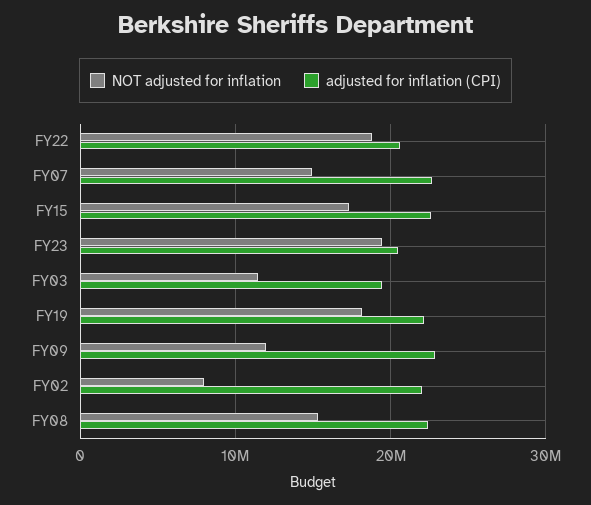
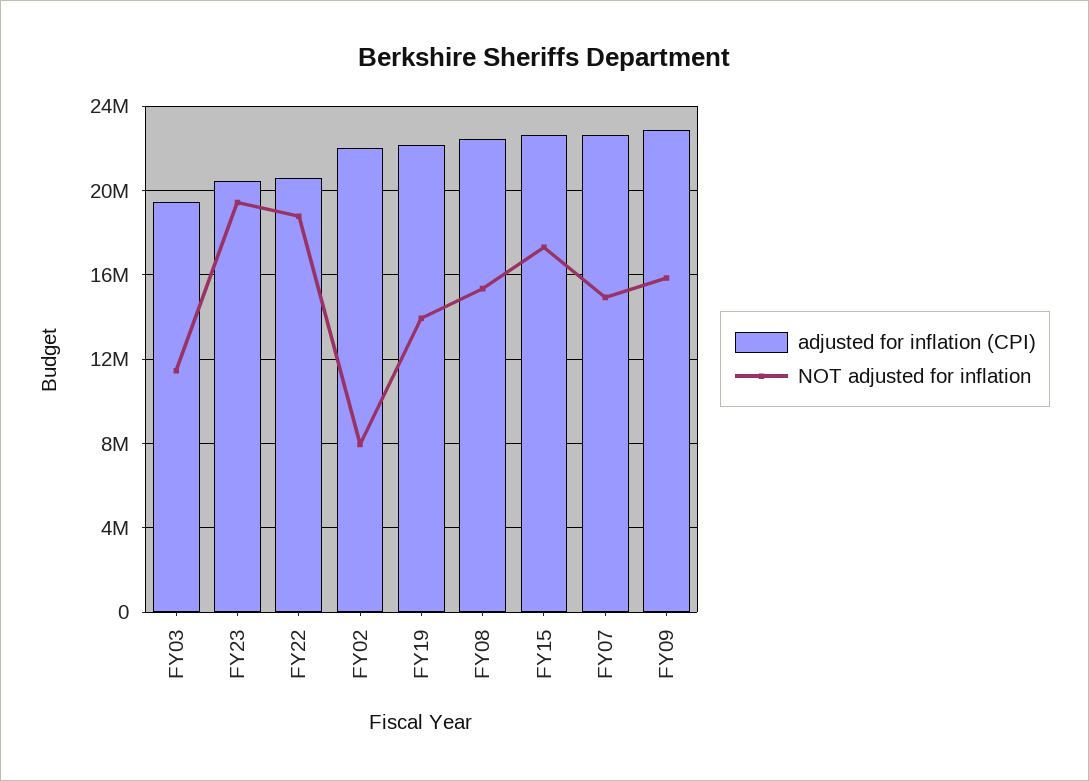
NOT adjusted for inflation, FY19: 18000000 -> 14000000
NOT adjusted for inflation, FY09: 12000000 -> 16000000

